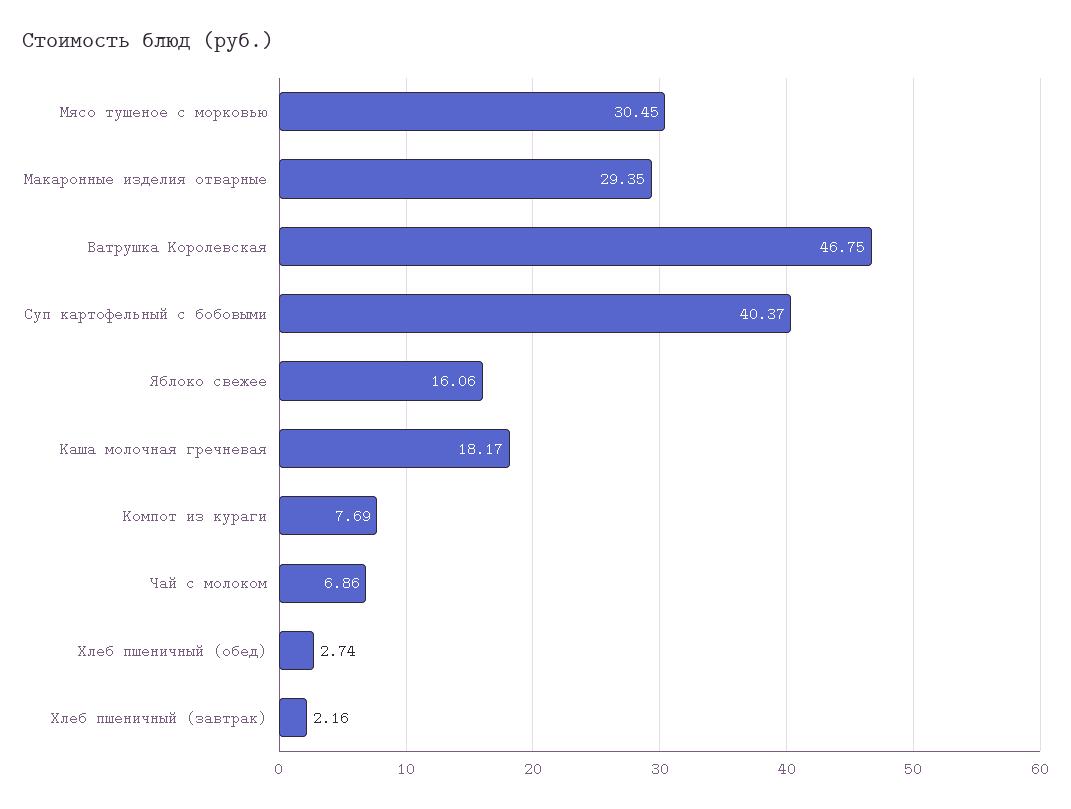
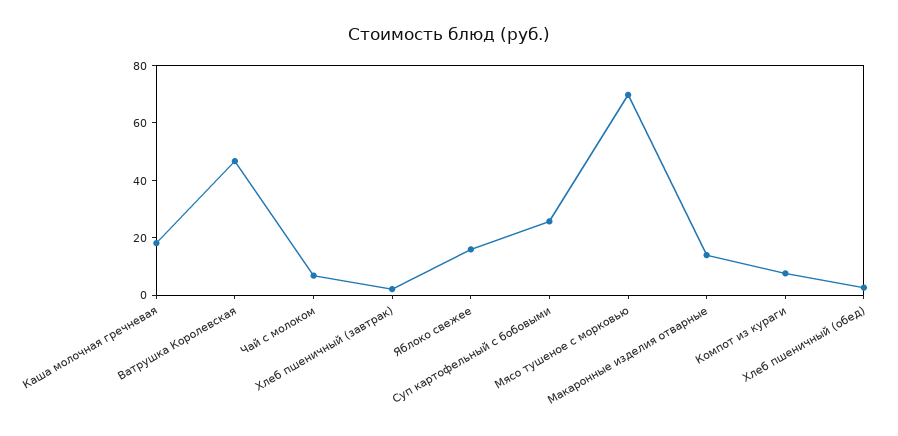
Мясо тушеное с морковью: 30.45 -> 70
Макаронные изделия отварные: 29.35 -> 15
Суп картофельный с бобовыми: 40.37 -> 25

